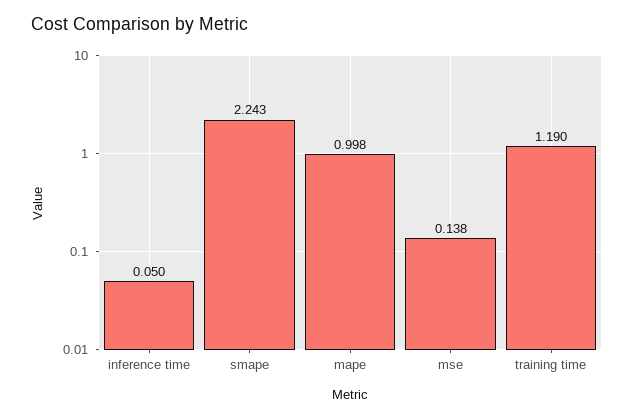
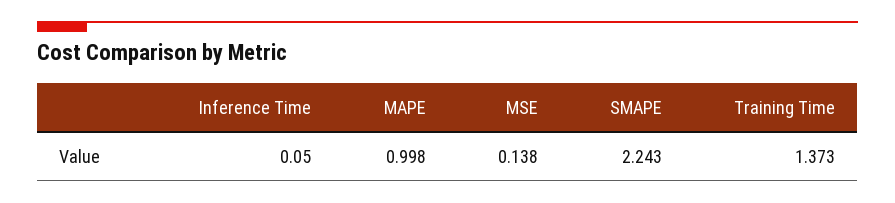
training time: 1.19 -> 1.373

